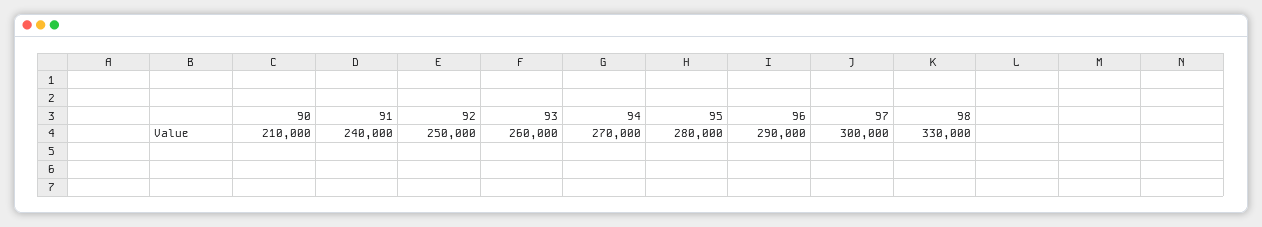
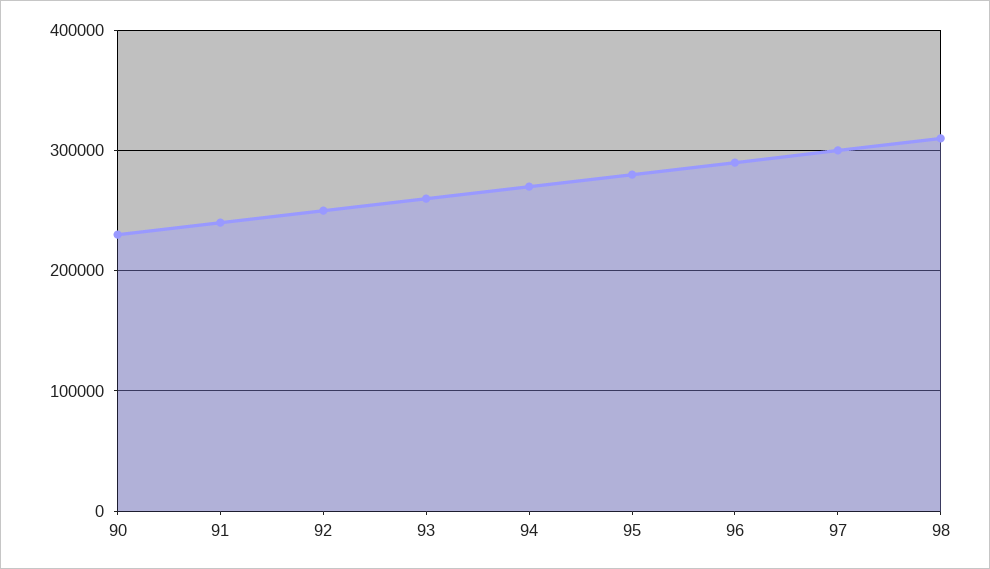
90: 210000 -> 230000
98: 330000 -> 310000

